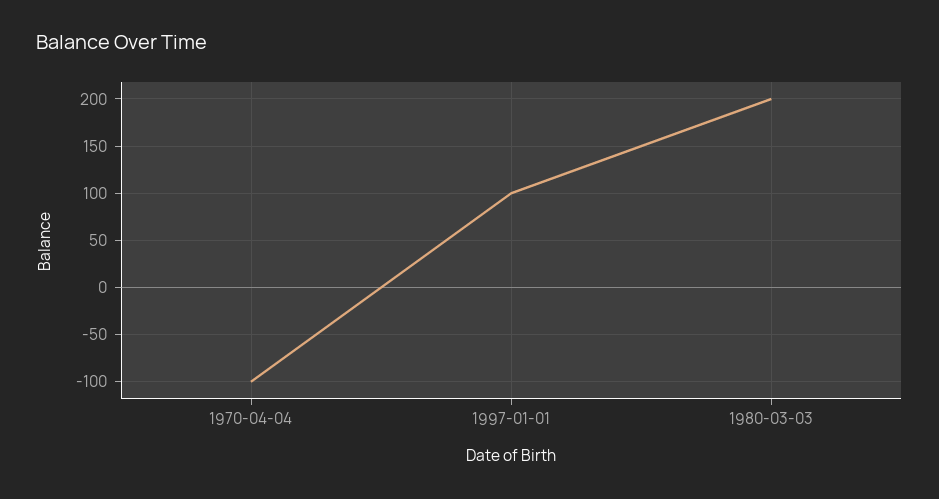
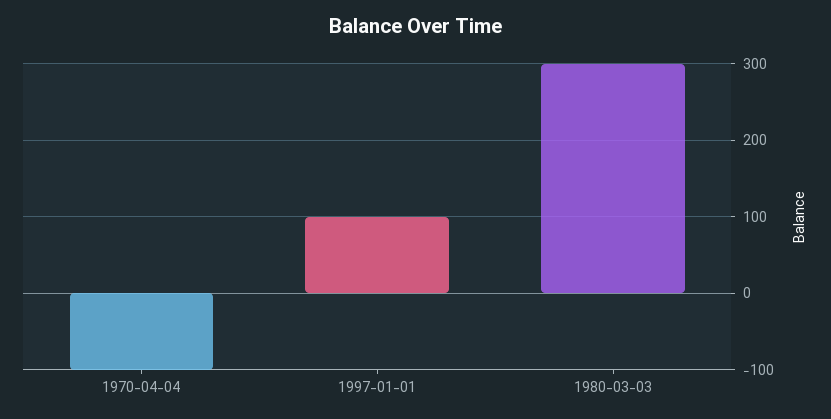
1980-03-03: 200 -> 300

